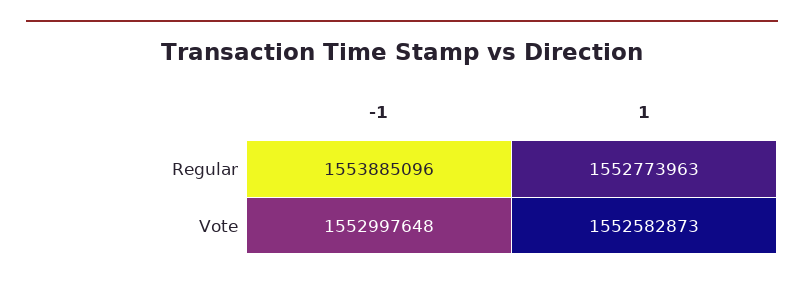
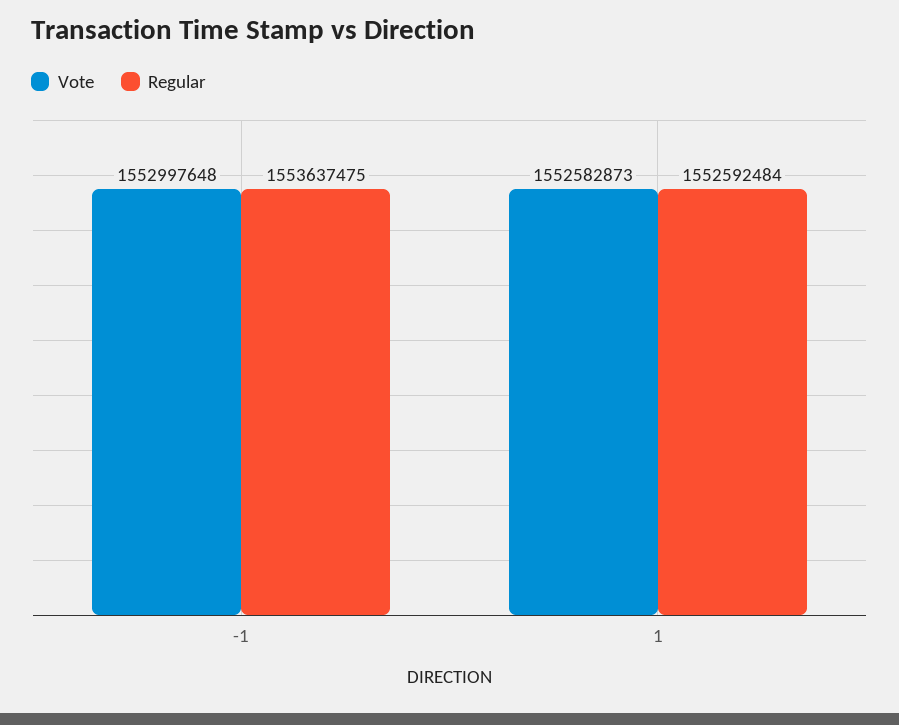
Regular, -1: 1553885096 -> 1553637475
Regular, 1: 1552773963 -> 1552592484

